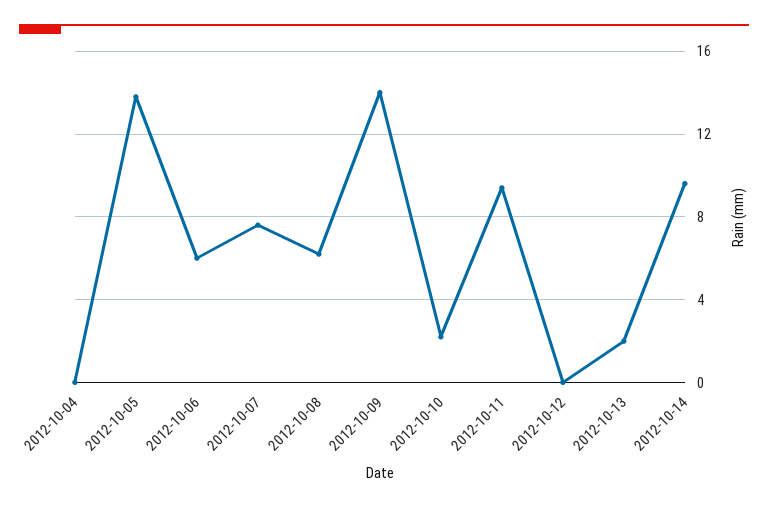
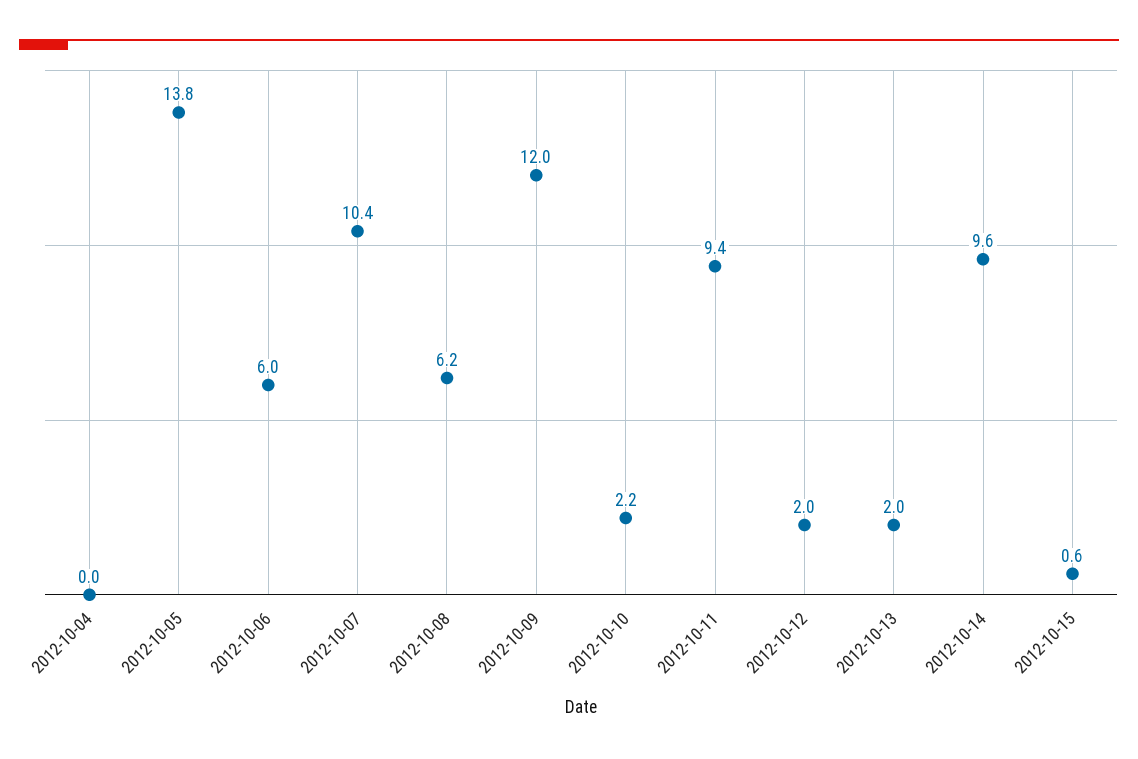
2012-10-07: 7.5 -> 10.4
2012-10-09: 14 -> 12
2012-10-12: 0 -> 2
2012-10-15: none -> 0.6

